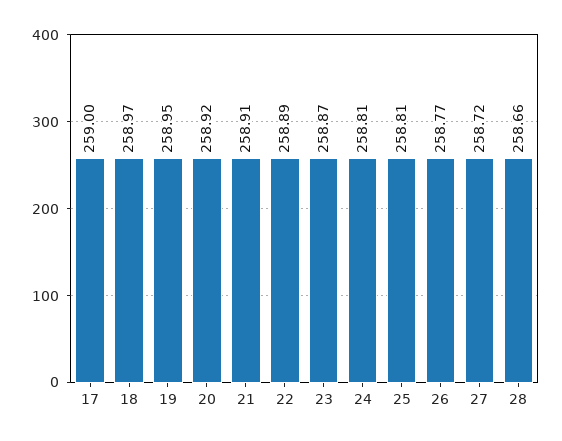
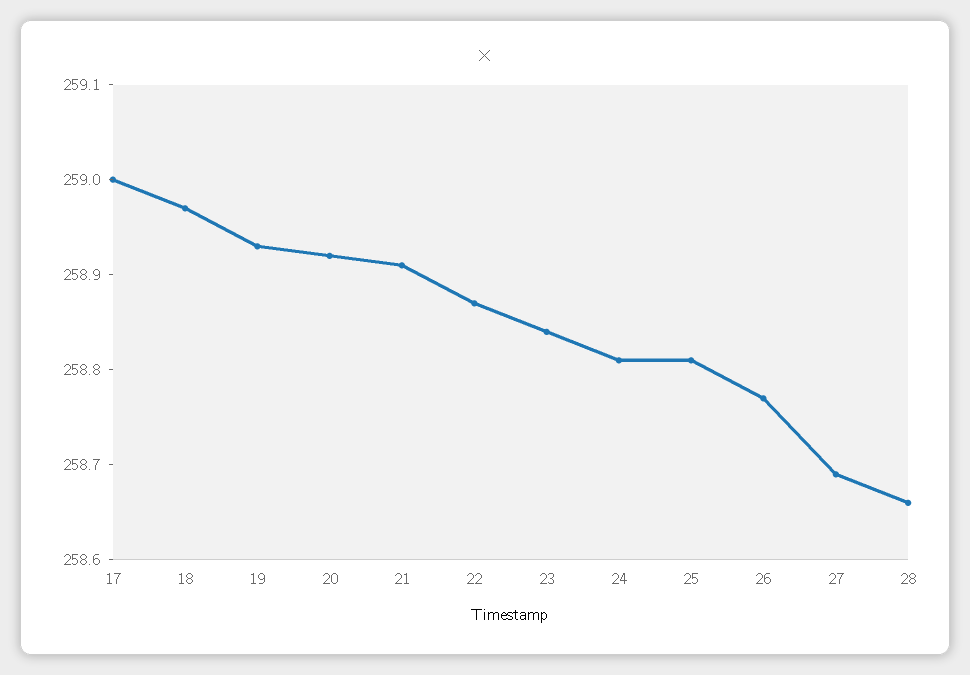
19: 258.95 -> 258.93
22: 258.89 -> 258.87
23: 258.87 -> 258.84
27: 258.72 -> 258.69

